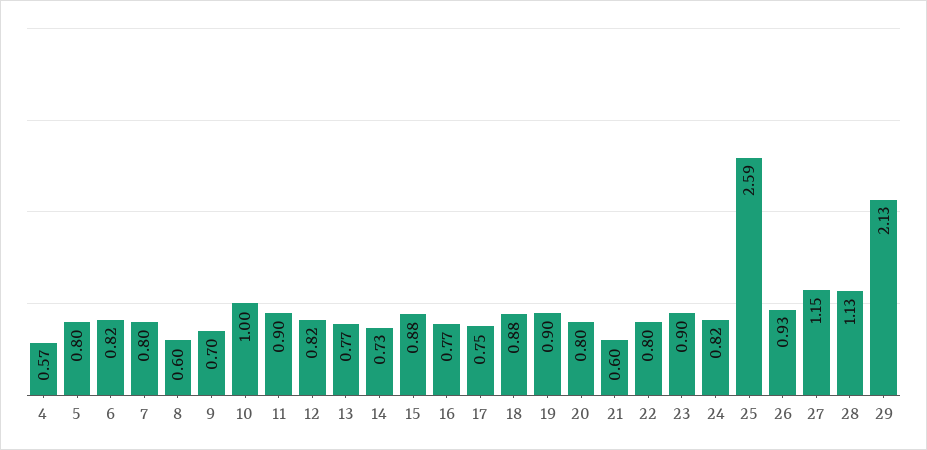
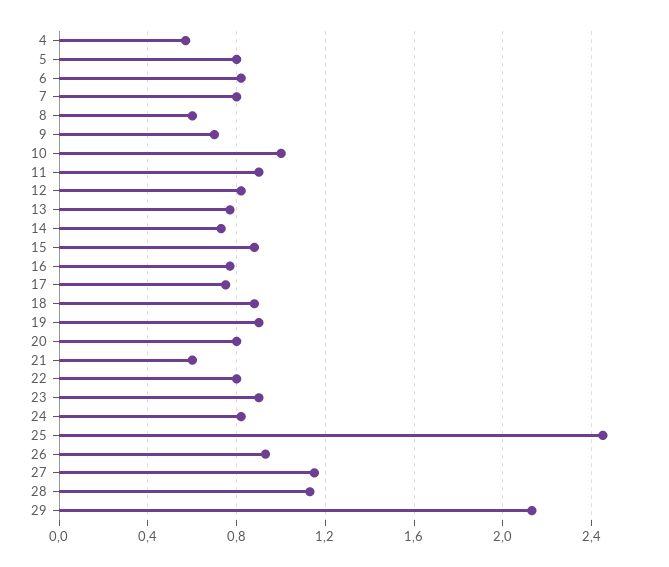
25: 2.59 -> 2.45

